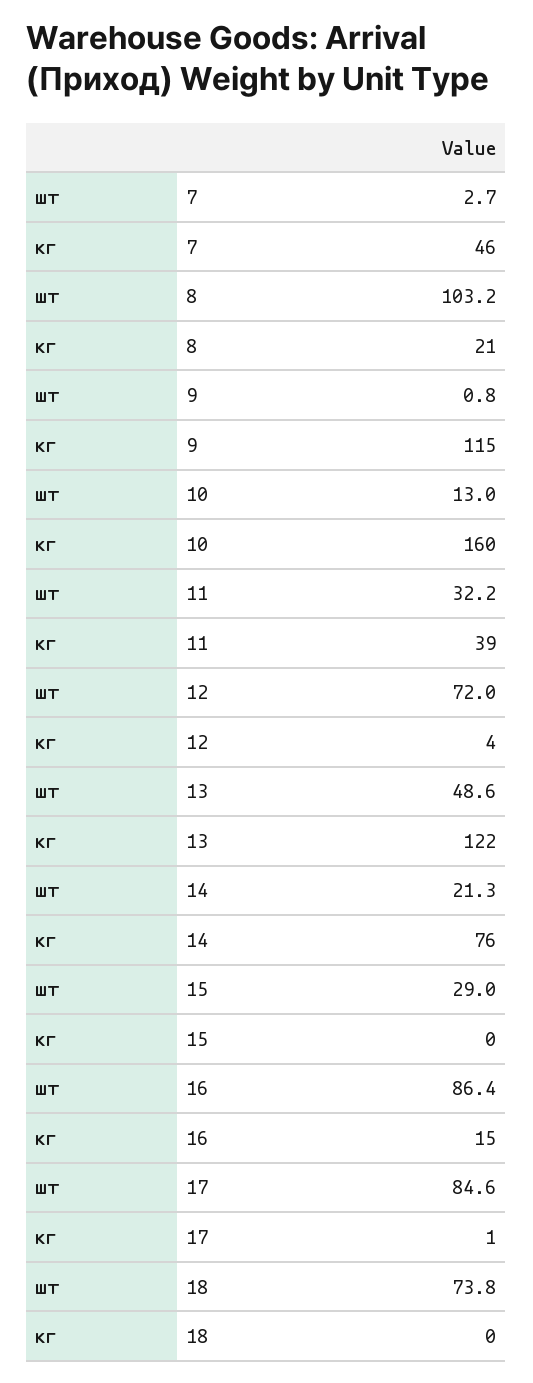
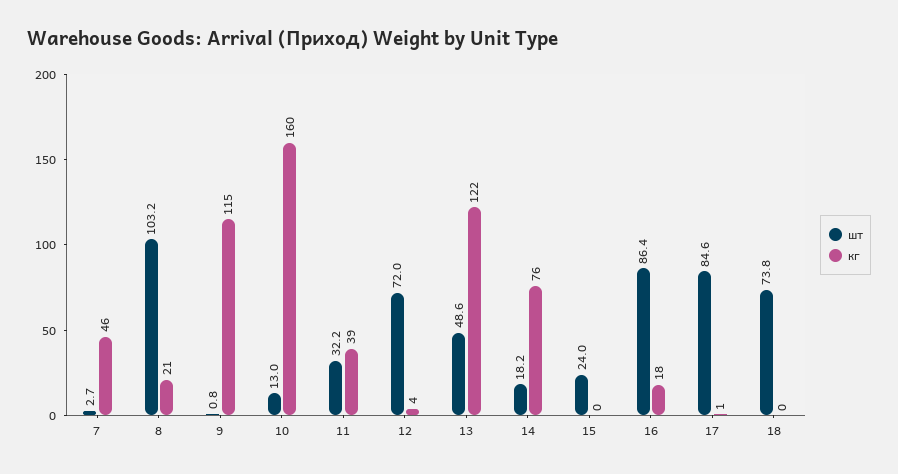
шт, 14: 21.3 -> 18.2
шт, 15: 29 -> 24
кг, 16: 15 -> 18

